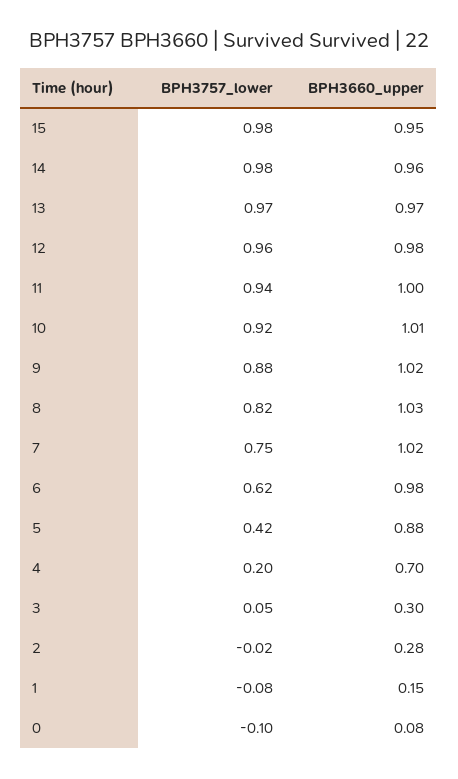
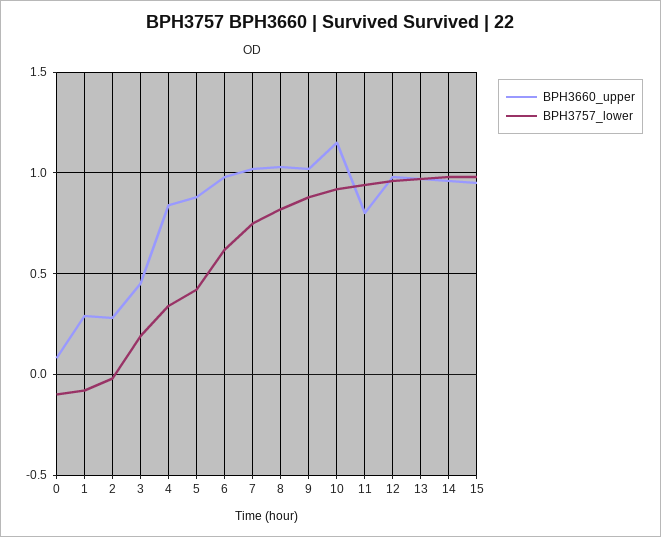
BPH3660_upper, 11: 1 -> 0.8
BPH3660_upper, 10: 1.01 -> 1.15
BPH3757_lower, 4: 0.2 -> 0.35
BPH3660_upper, 4: 0.7 -> 0.85
BPH3757_lower, 3: 0.05 -> 0.2
BPH3660_upper, 3: 0.3 -> 0.45
BPH3660_upper, 1: 0.15 -> 0.3

